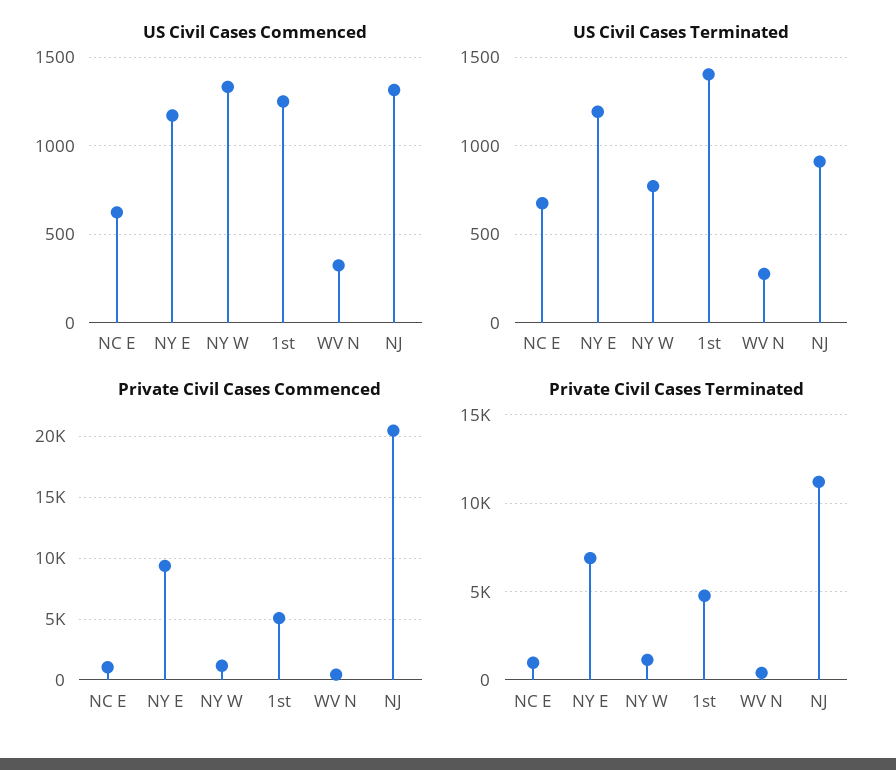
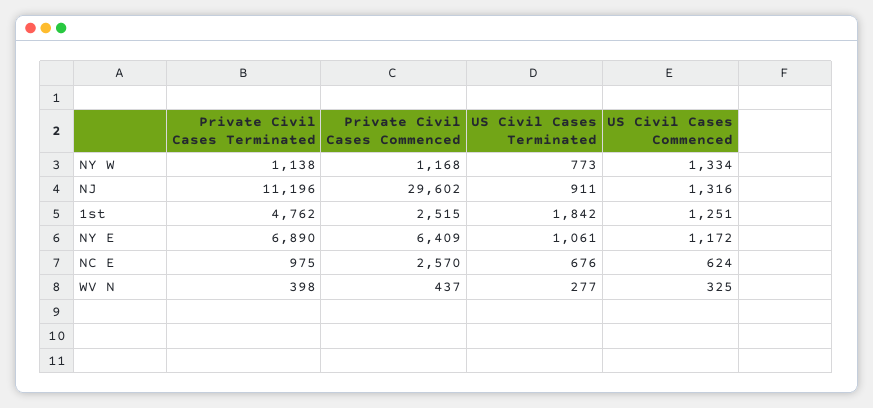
US Civil Cases Terminated, NY E: 1200 -> 1061
US Civil Cases Terminated, 1st: 1400 -> 1842
Private Civil Cases Commenced, NC E: 1000 -> 2570
Private Civil Cases Commenced, NY E: 9500 -> 6409
Private Civil Cases Commenced, 1st: 5000 -> 2515
Private Civil Cases Commenced, NJ: 20500 -> 29602

